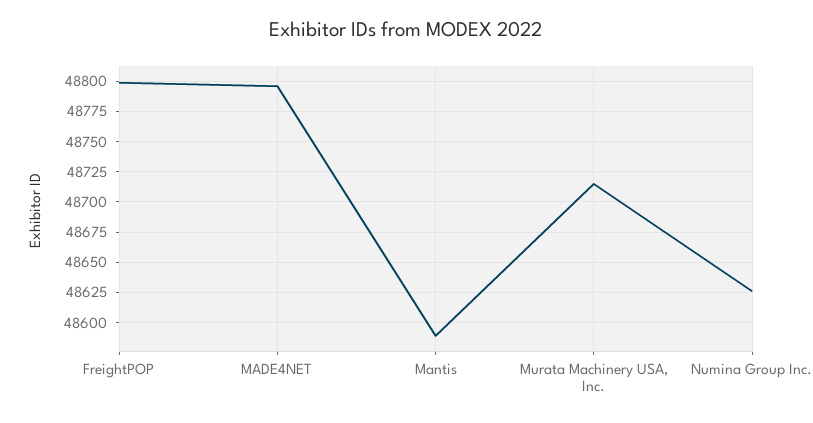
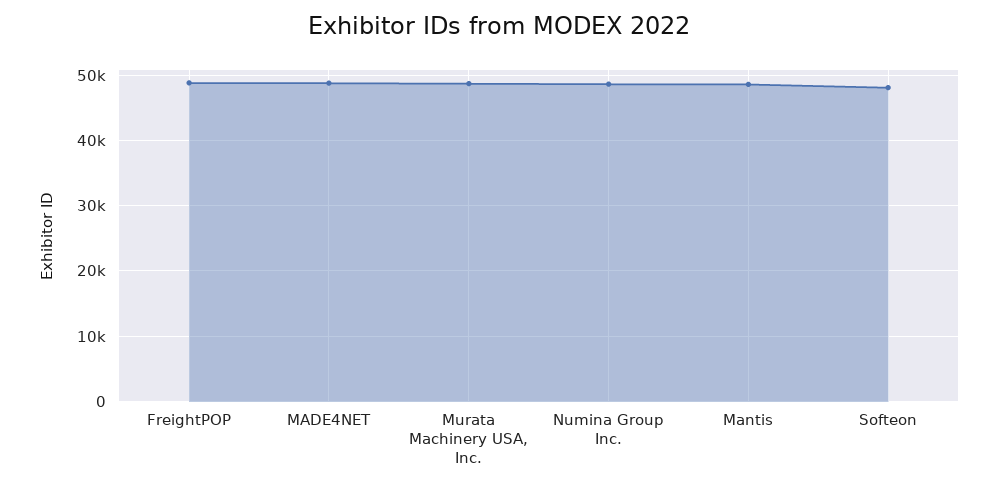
Softeon: none -> 48000

